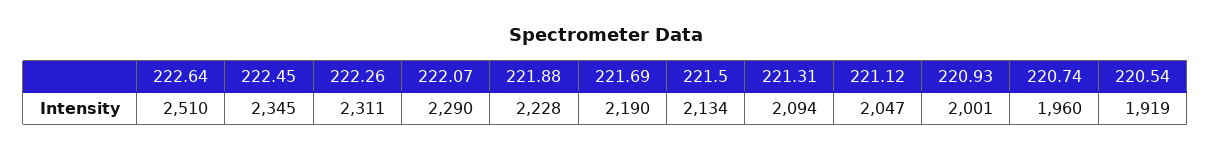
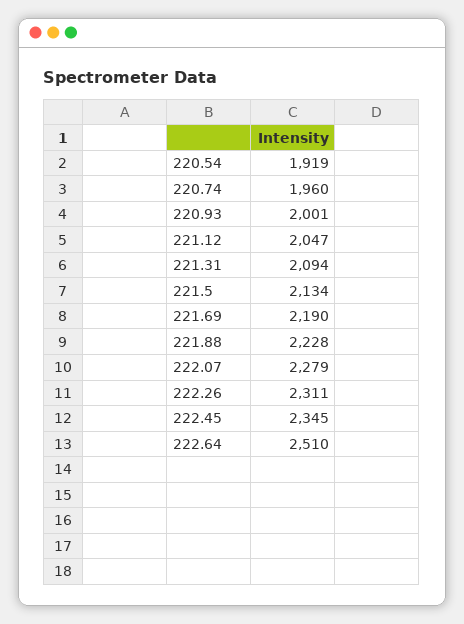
222.07: 2290 -> 2279

